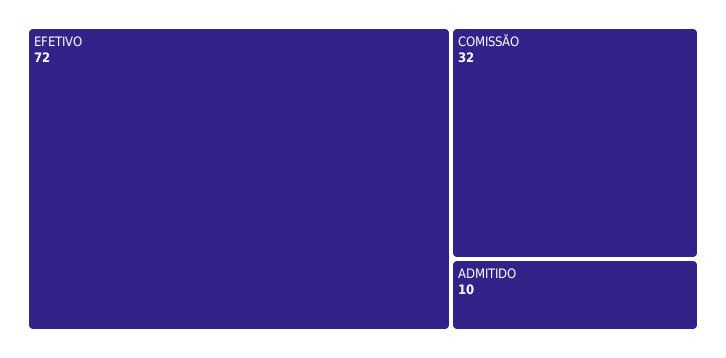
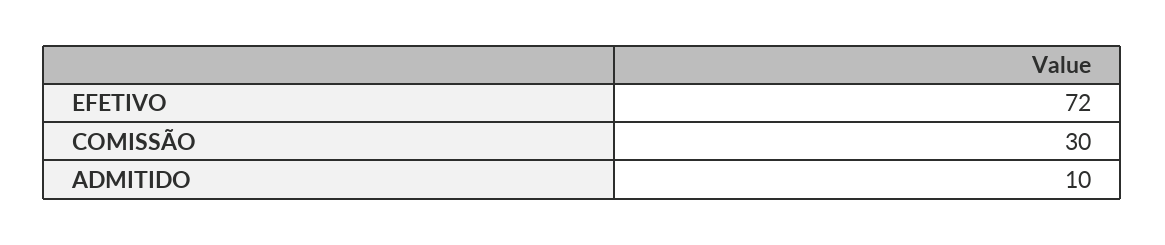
COMISSÃO: 32 -> 30

